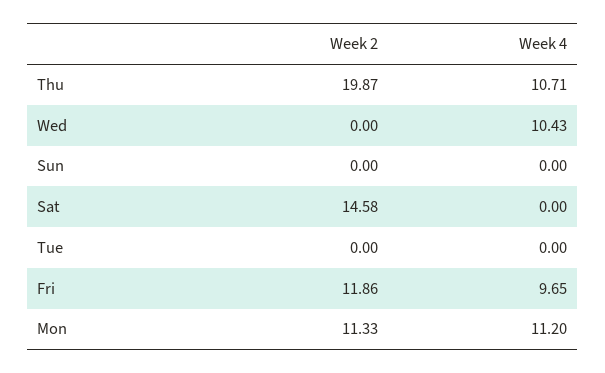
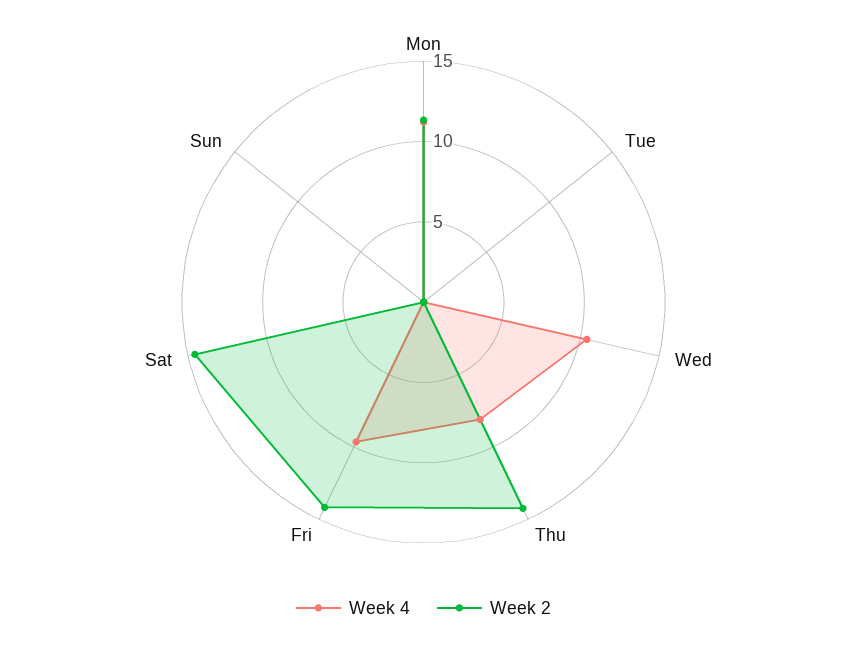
Week 2, Thu: 19.87 -> 14
Week 4, Thu: 10.71 -> 8
Week 2, Fri: 11.86 -> 14

